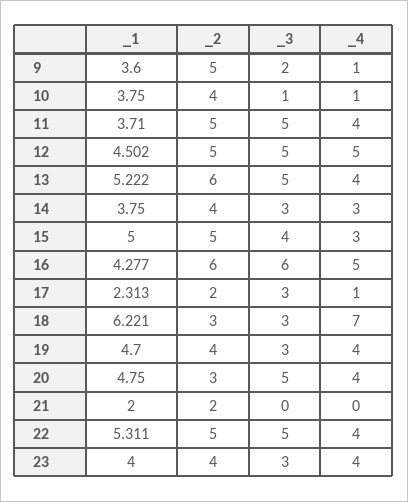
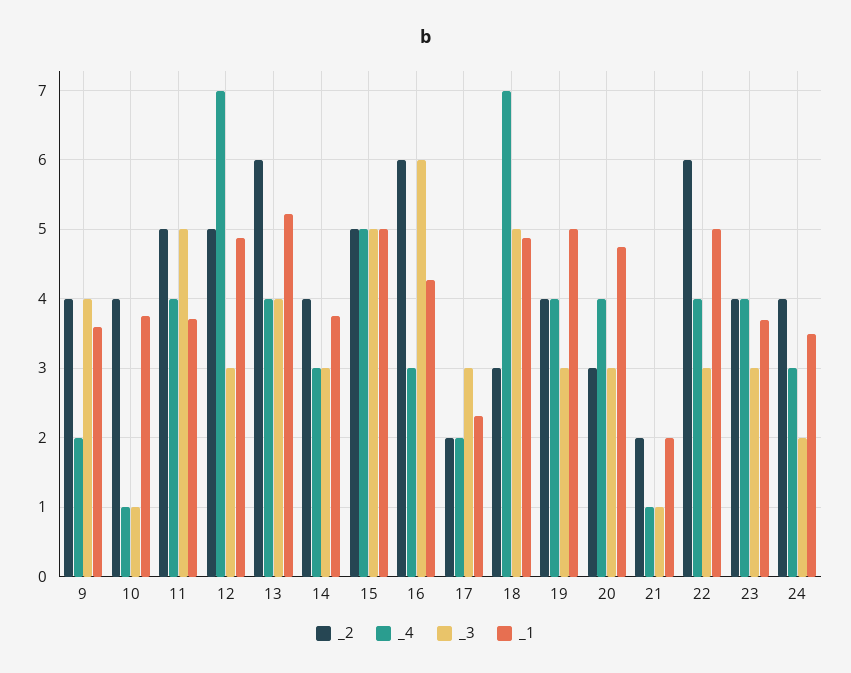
_2, 9: 5 -> 4
_3, 9: 2 -> 4
_4, 9: 1 -> 2
_1, 12: 4.502 -> 4.9
_3, 12: 5 -> 3
_4, 12: 5 -> 7
_3, 13: 5 -> 4
_3, 15: 4 -> 5
_4, 15: 3 -> 5
_4, 16: 5 -> 3
_4, 17: 1 -> 2
_1, 18: 6.221 -> 4.9
_3, 18: 3 -> 5
_1, 19: 4.7 -> 5
_3, 20: 5 -> 3
_3, 21: 0 -> 1
_4, 21: 0 -> 1
_1, 22: 5.311 -> 5
_2, 22: 5 -> 6
_3, 22: 5 -> 3
_1, 23: 4 -> 3.7
_2, 24: none -> 4
_4, 24: none -> 3
_3, 24: none -> 2
_1, 24: none -> 3.5

